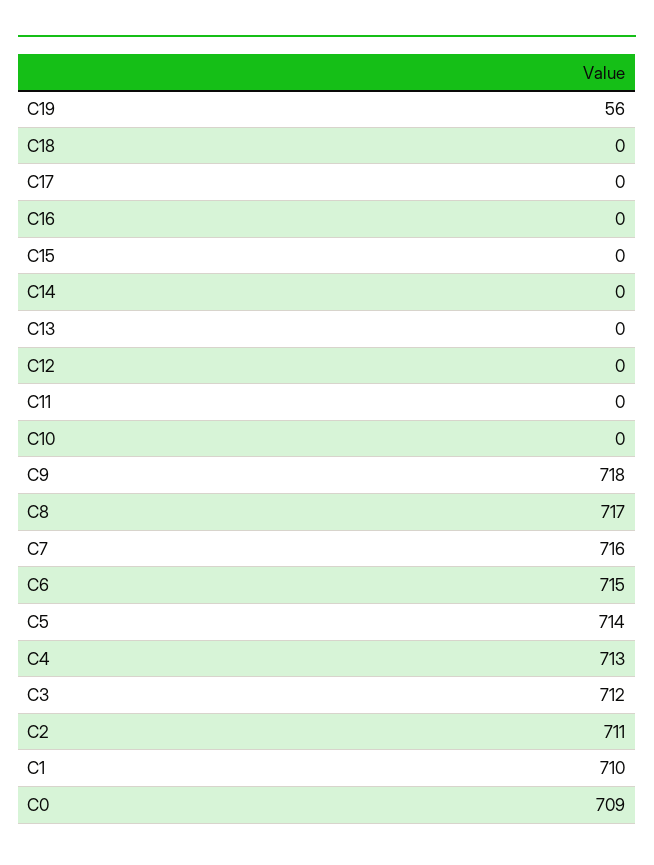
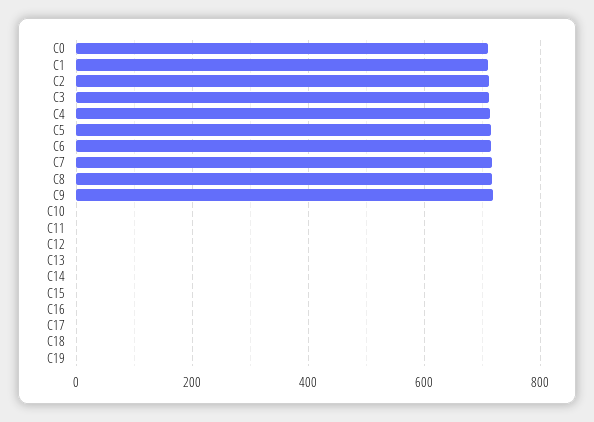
C19: 56 -> 0

